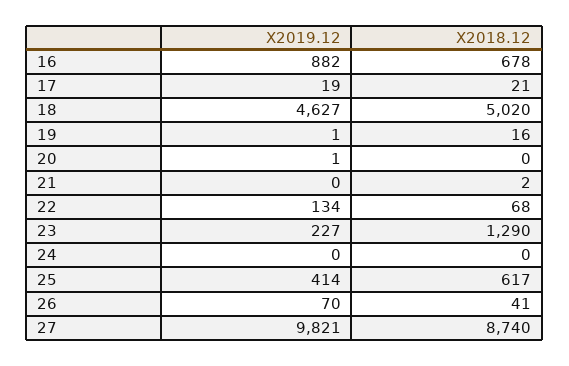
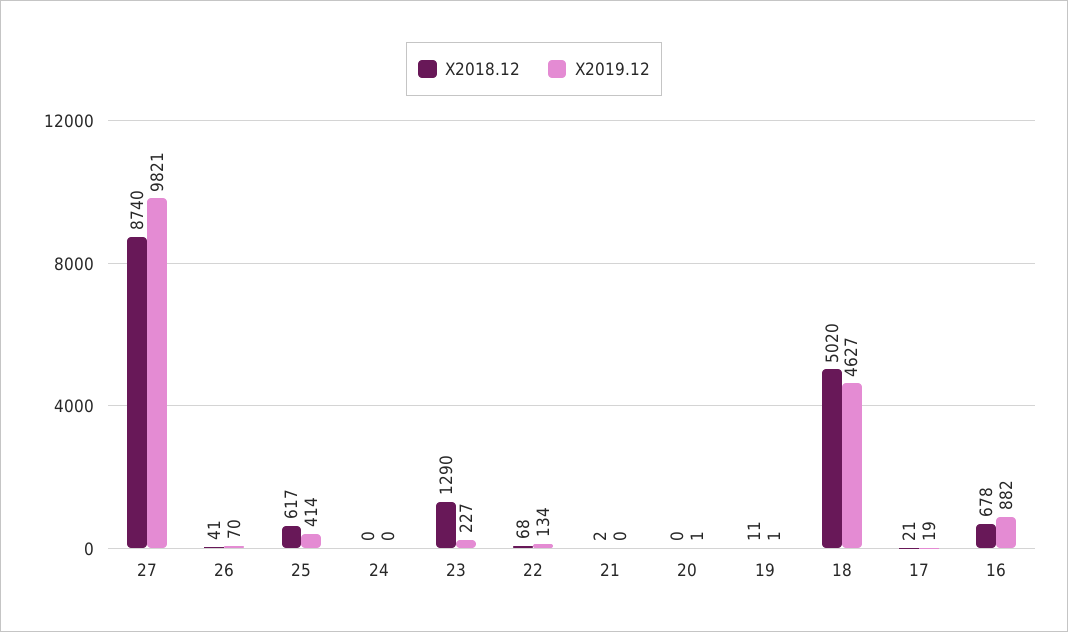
X2018.12, 19: 16 -> 11

